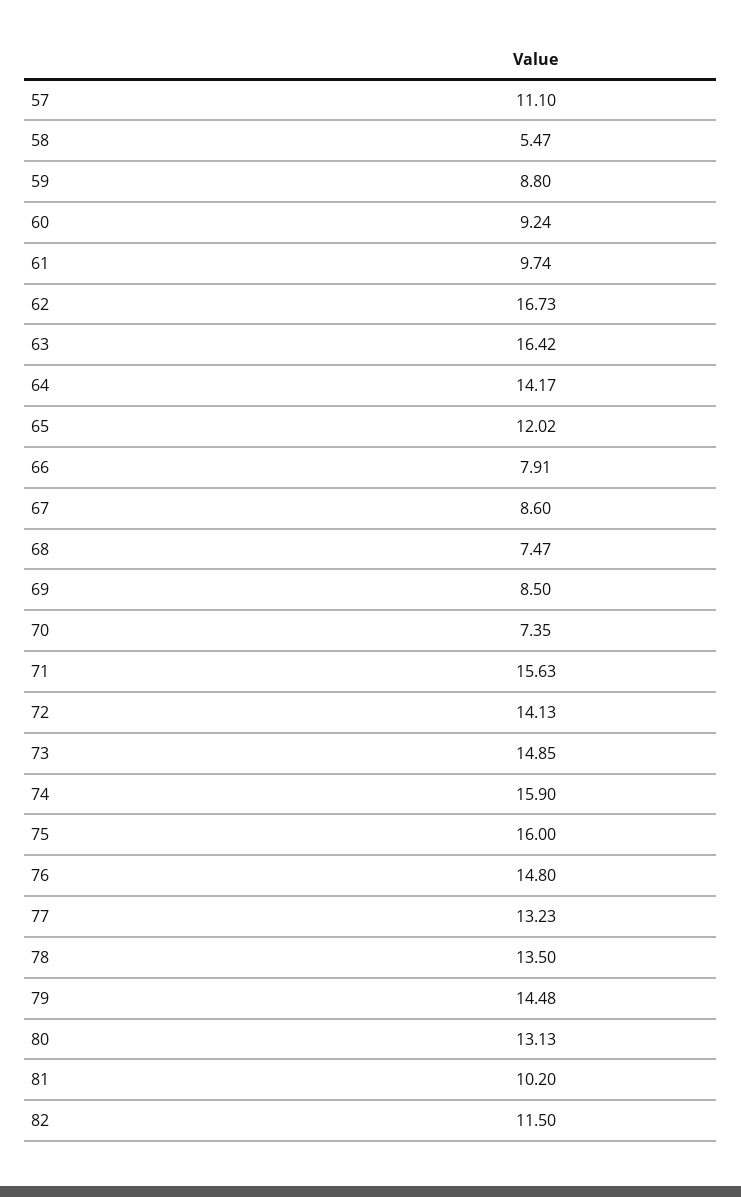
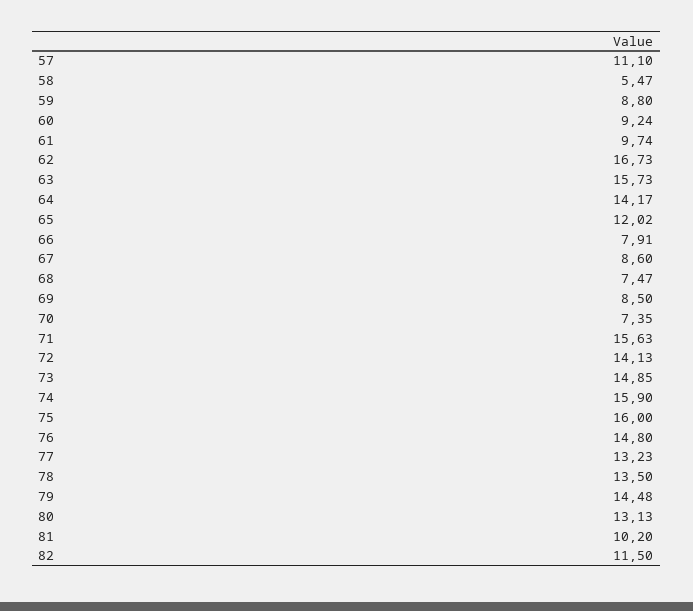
63: 16.42 -> 15.73

